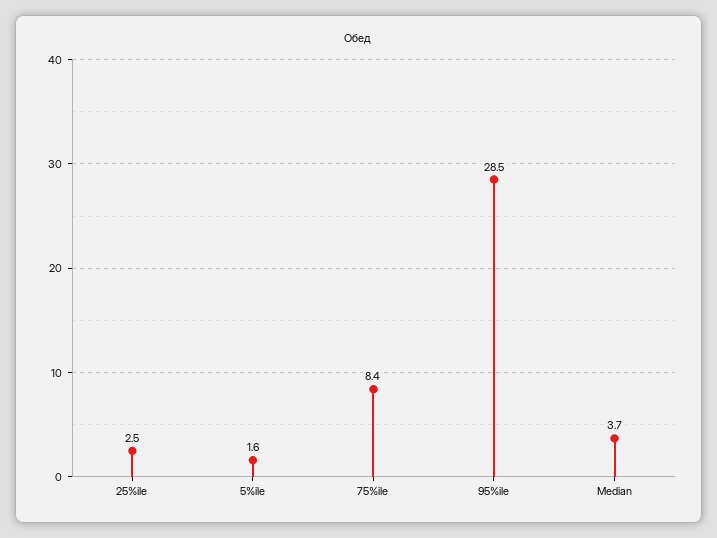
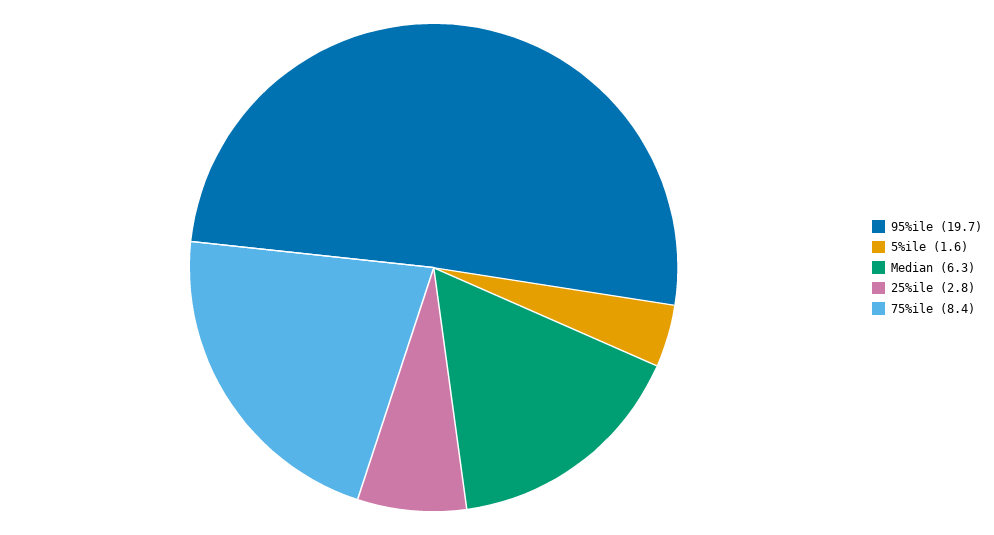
25%ile: 2.5 -> 2.8
95%ile: 28.5 -> 19.7
Median: 3.7 -> 6.3

